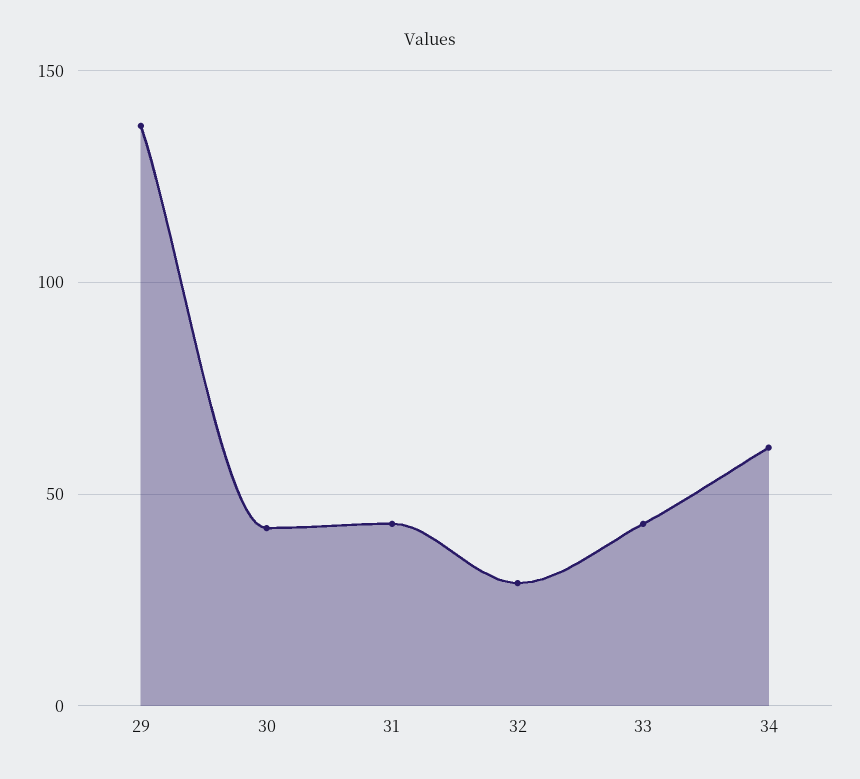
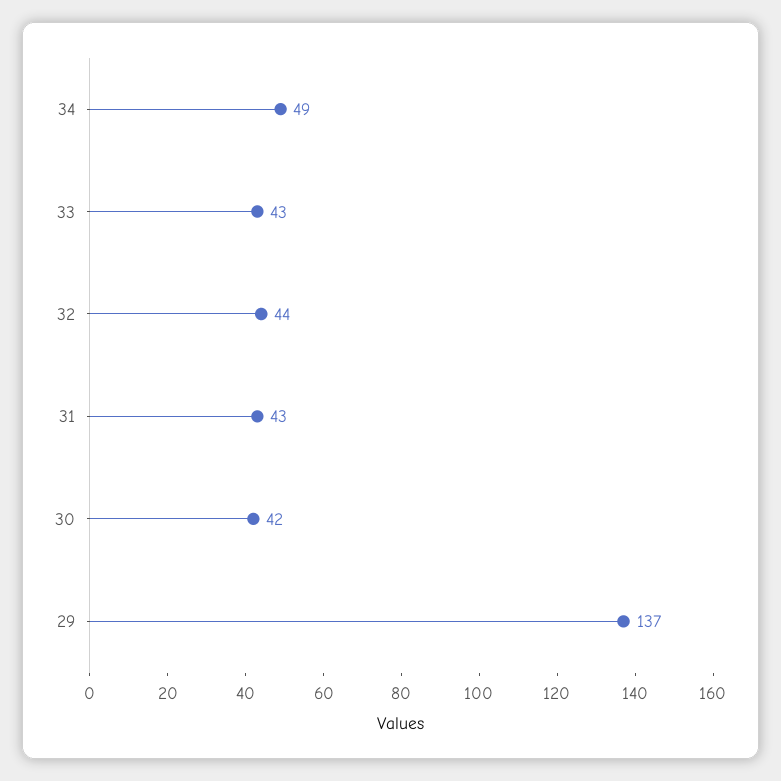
32: 30 -> 44
34: 60 -> 49

